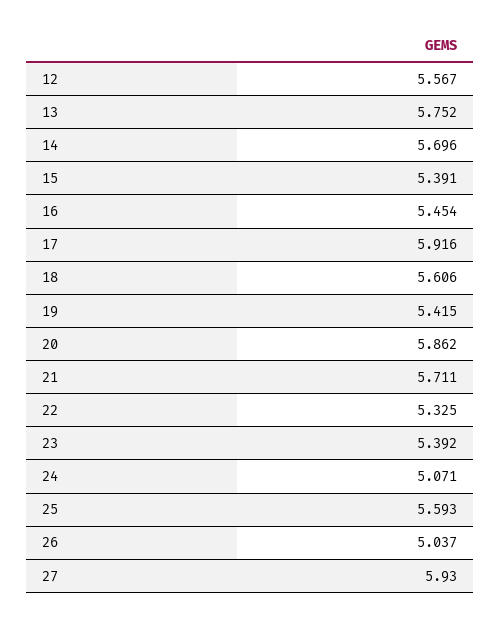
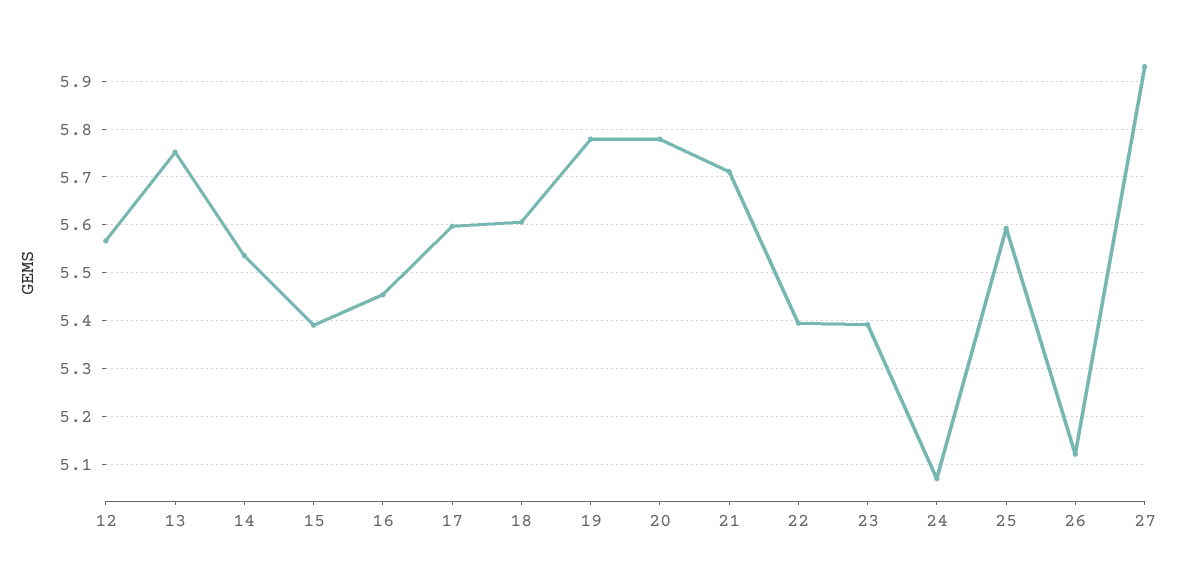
14: 5.696 -> 5.54
17: 5.916 -> 5.6
19: 5.415 -> 5.78
20: 5.862 -> 5.78
22: 5.325 -> 5.4
26: 5.037 -> 5.12

